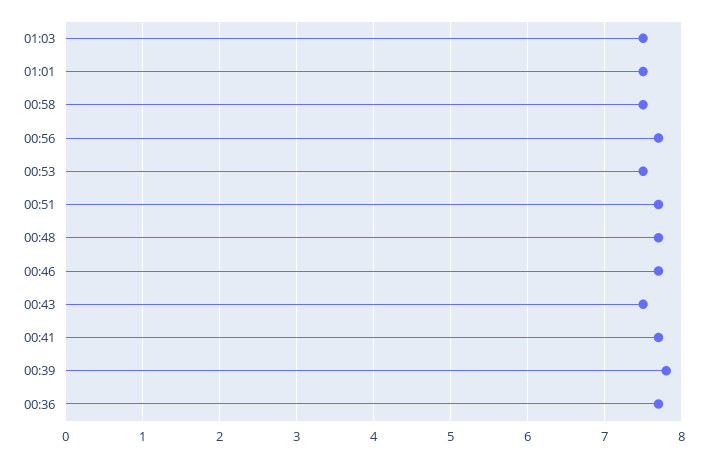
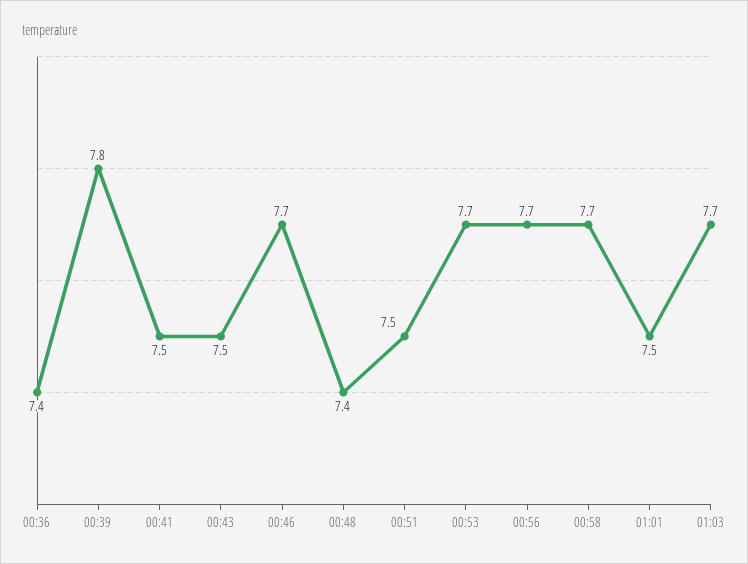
01:03: 7.5 -> 7.7
00:58: 7.5 -> 7.7
00:53: 7.5 -> 7.7
00:51: 7.7 -> 7.5
00:48: 7.7 -> 7.4
00:41: 7.7 -> 7.5
00:36: 7.7 -> 7.4

